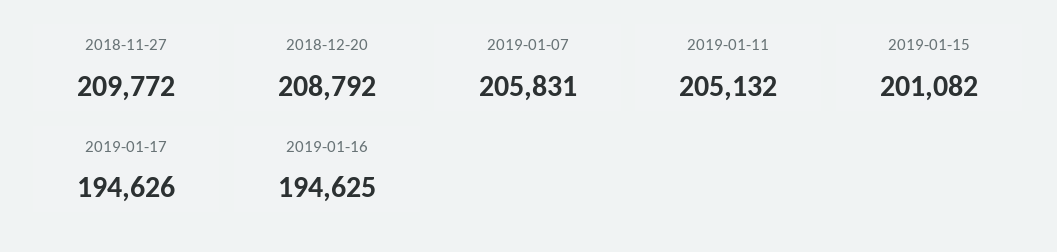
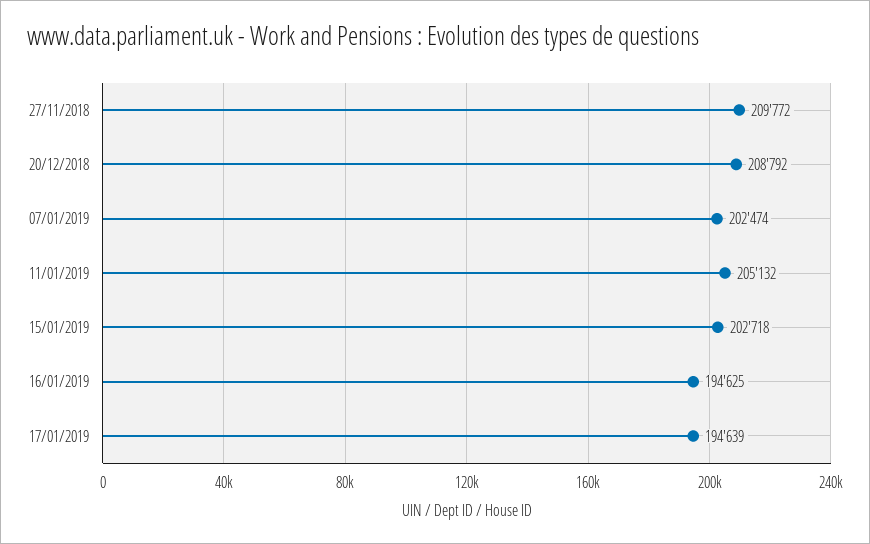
2019-01-07: 205831 -> 202474
2019-01-15: 201082 -> 202718
2019-01-17: 194626 -> 194639

